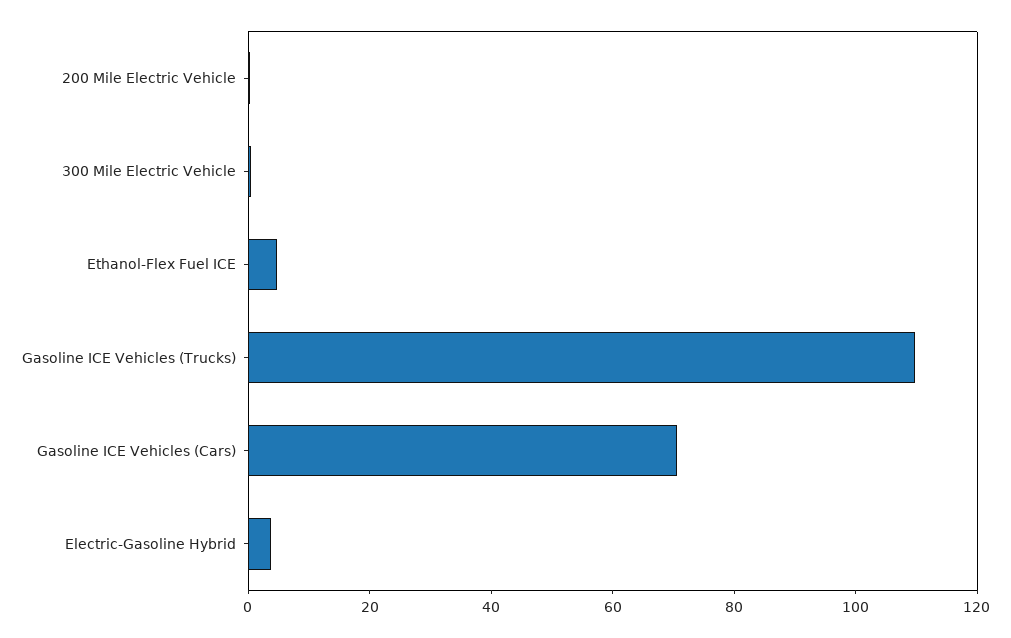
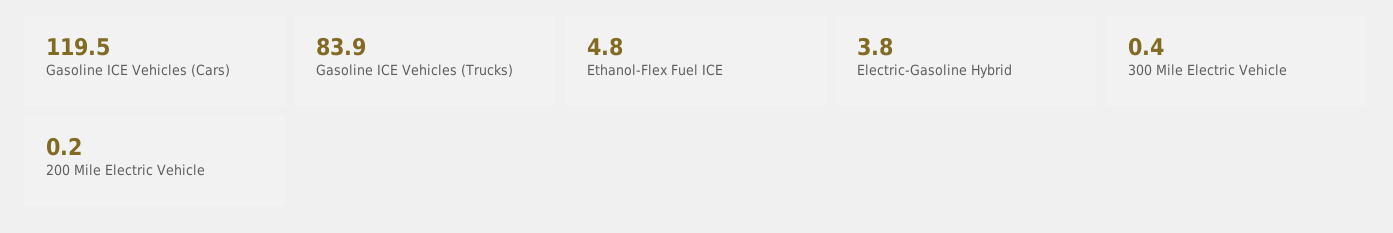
Gasoline ICE Vehicles (Trucks): 110 -> 83.9
Gasoline ICE Vehicles (Cars): 70 -> 119.5

